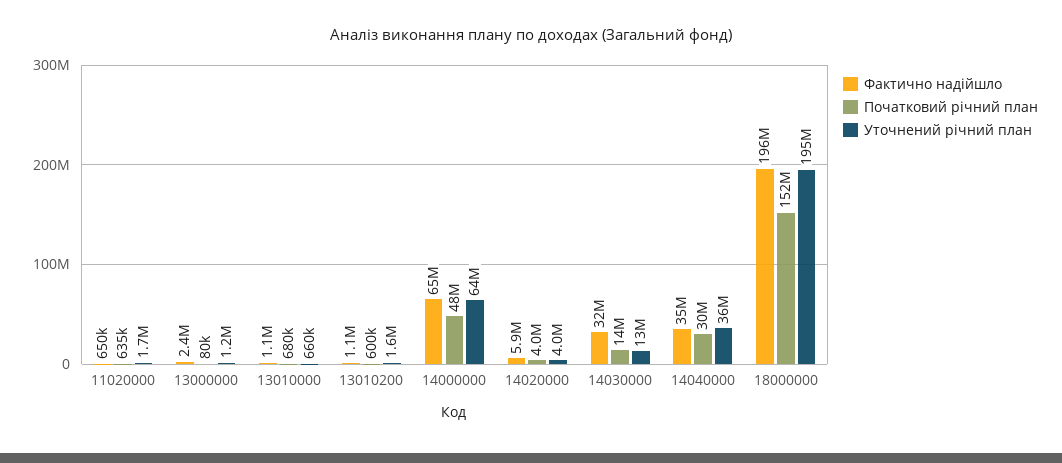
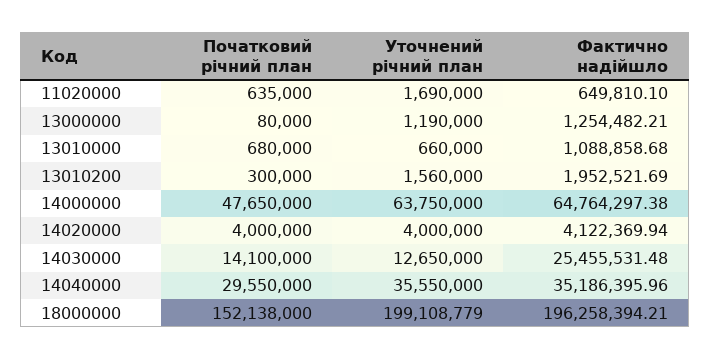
Фактично надійшло, 13000000: 2400000 -> 1254482.21
Фактично надійшло, 13010200: 1100000 -> 1952521.69
Початковий річний план, 13010200: 600000 -> 300000
Фактично надійшло, 14020000: 5900000 -> 4122369.94
Фактично надійшло, 14030000: 32000000 -> 25455531.48
Уточнений річний план, 18000000: 195000000 -> 199108779

